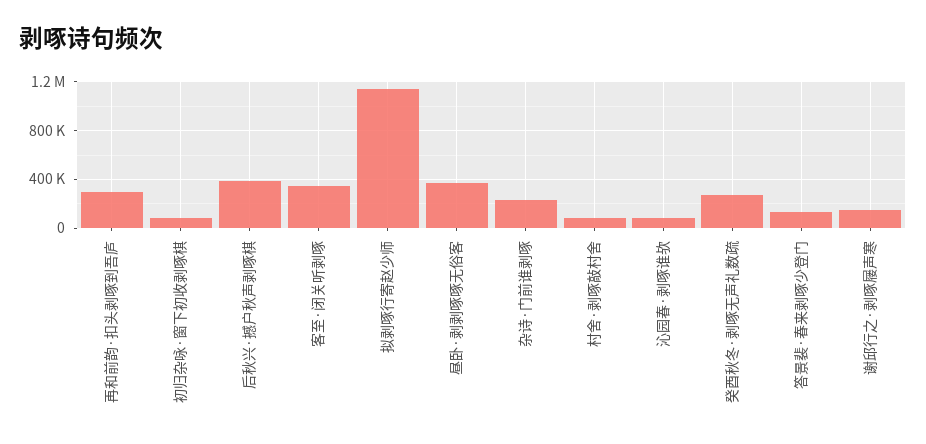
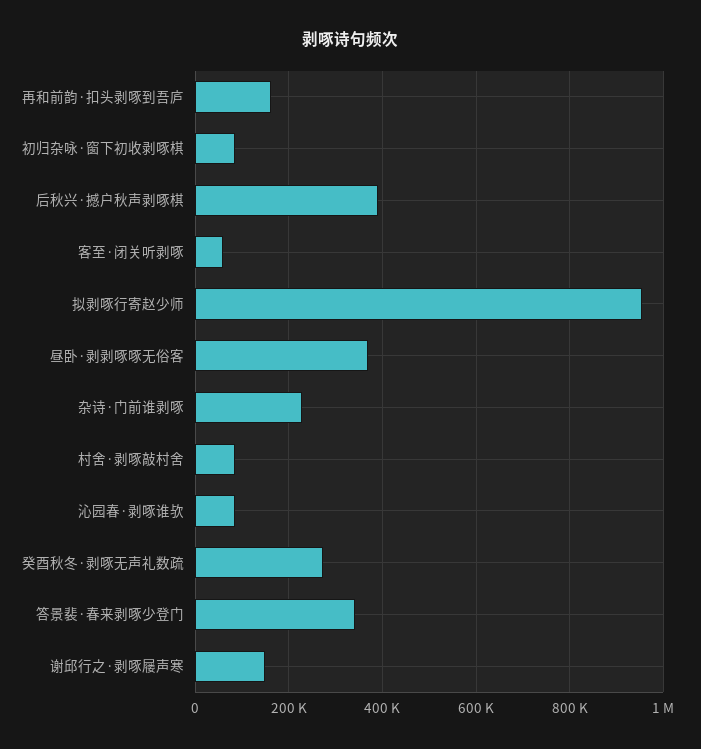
再和前韵·扣头剥啄到吾庐: 300000 -> 160000
客至·闭关听剥啄: 350000 -> 60000
拟剥啄行寄赵少师: 1150000 -> 960000
答景裴·春来剥啄少登门: 150000 -> 340000

